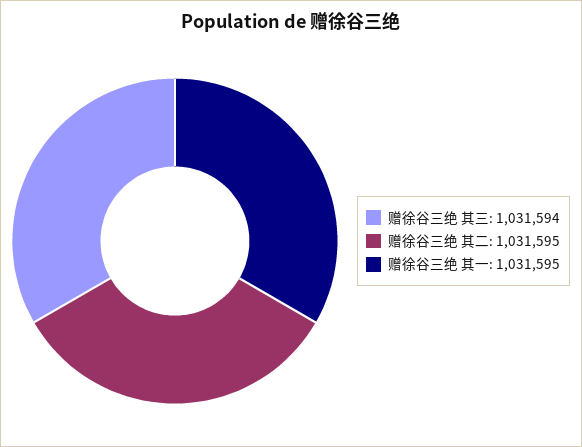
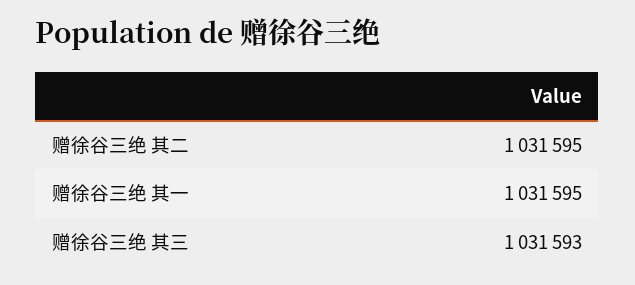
赠徐谷三绝 其三: 1031594 -> 1031593

